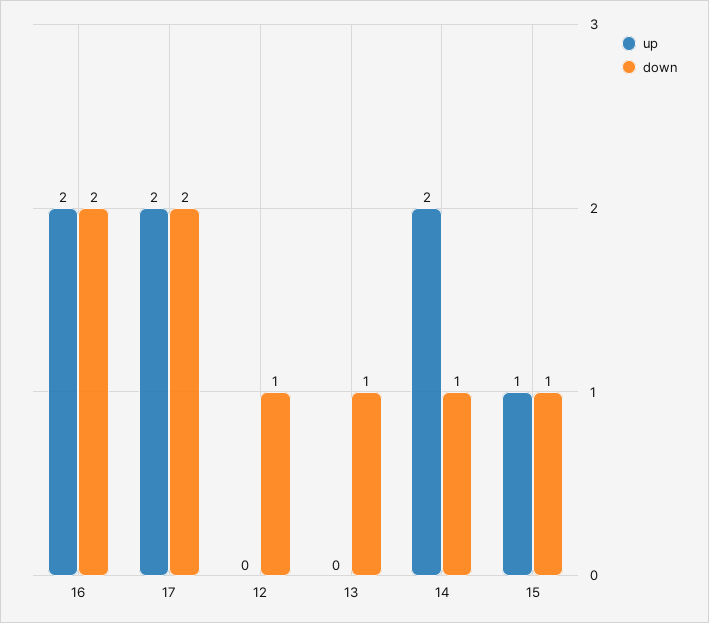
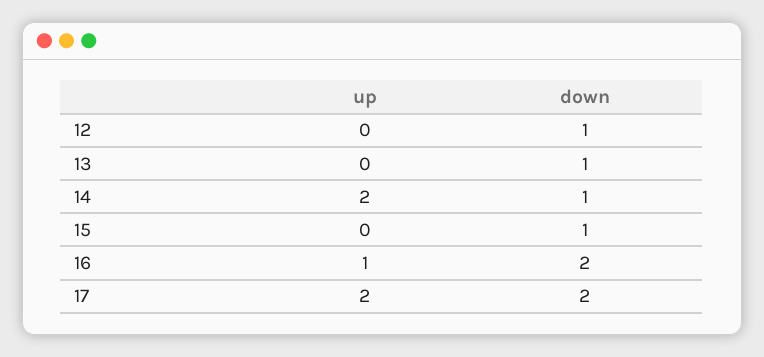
up, 16: 2 -> 1
up, 15: 1 -> 0

